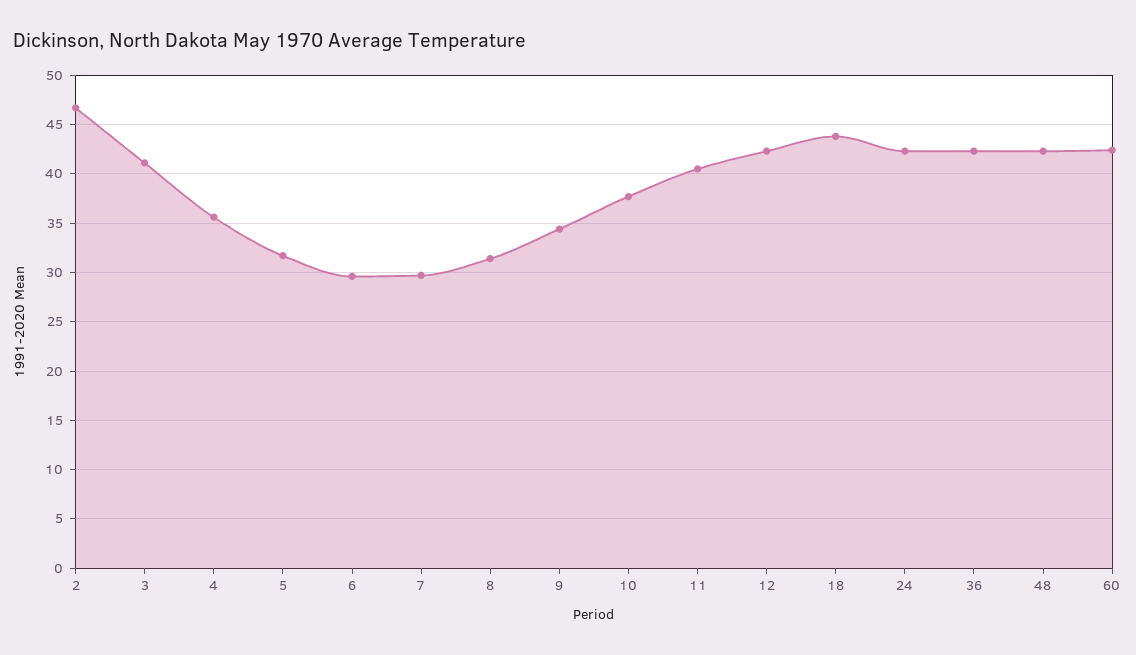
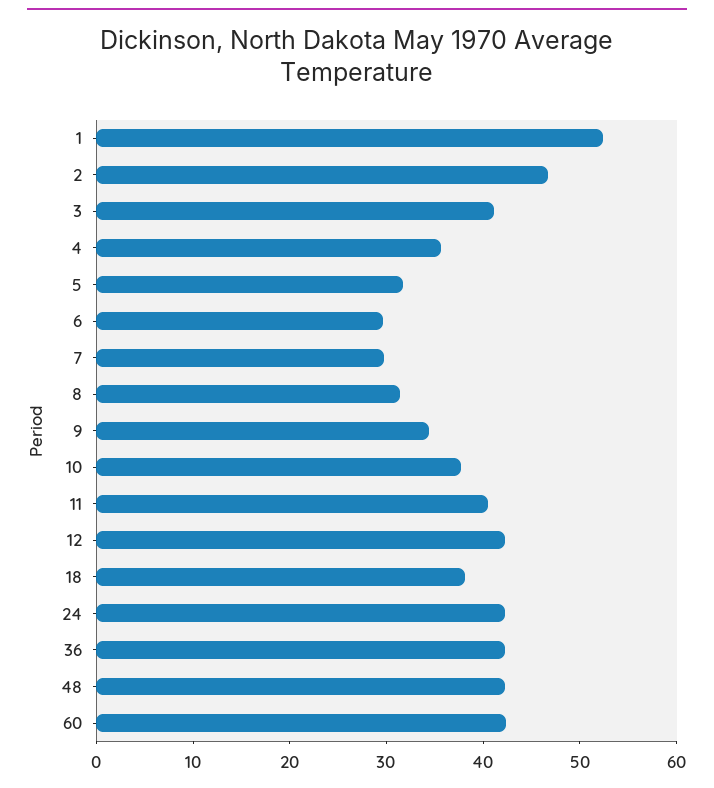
18: 44 -> 38
1: none -> 52

